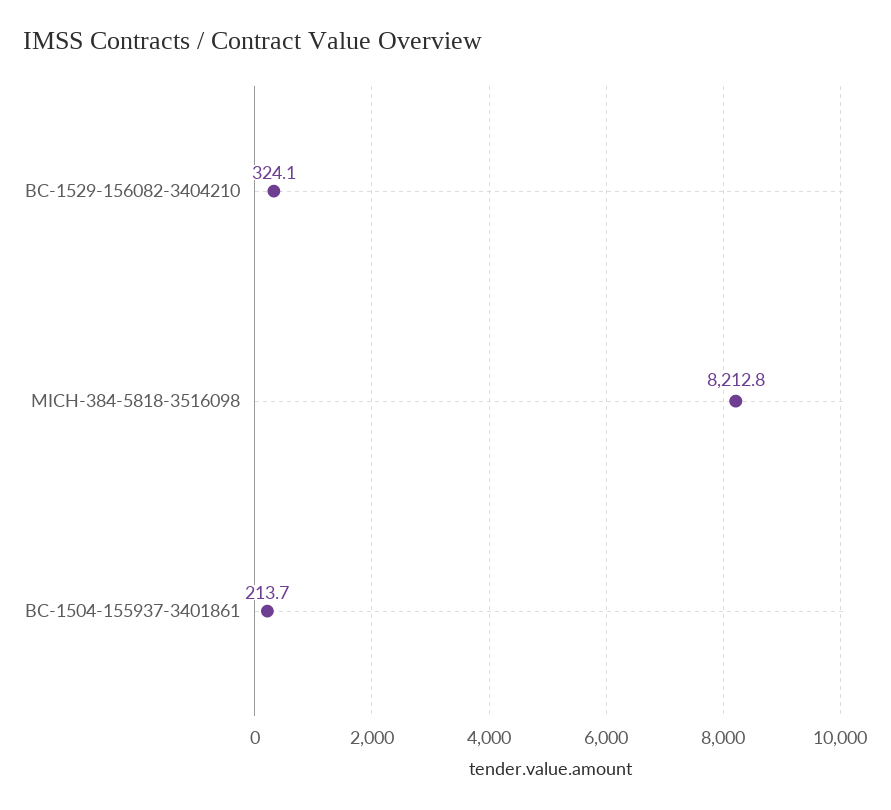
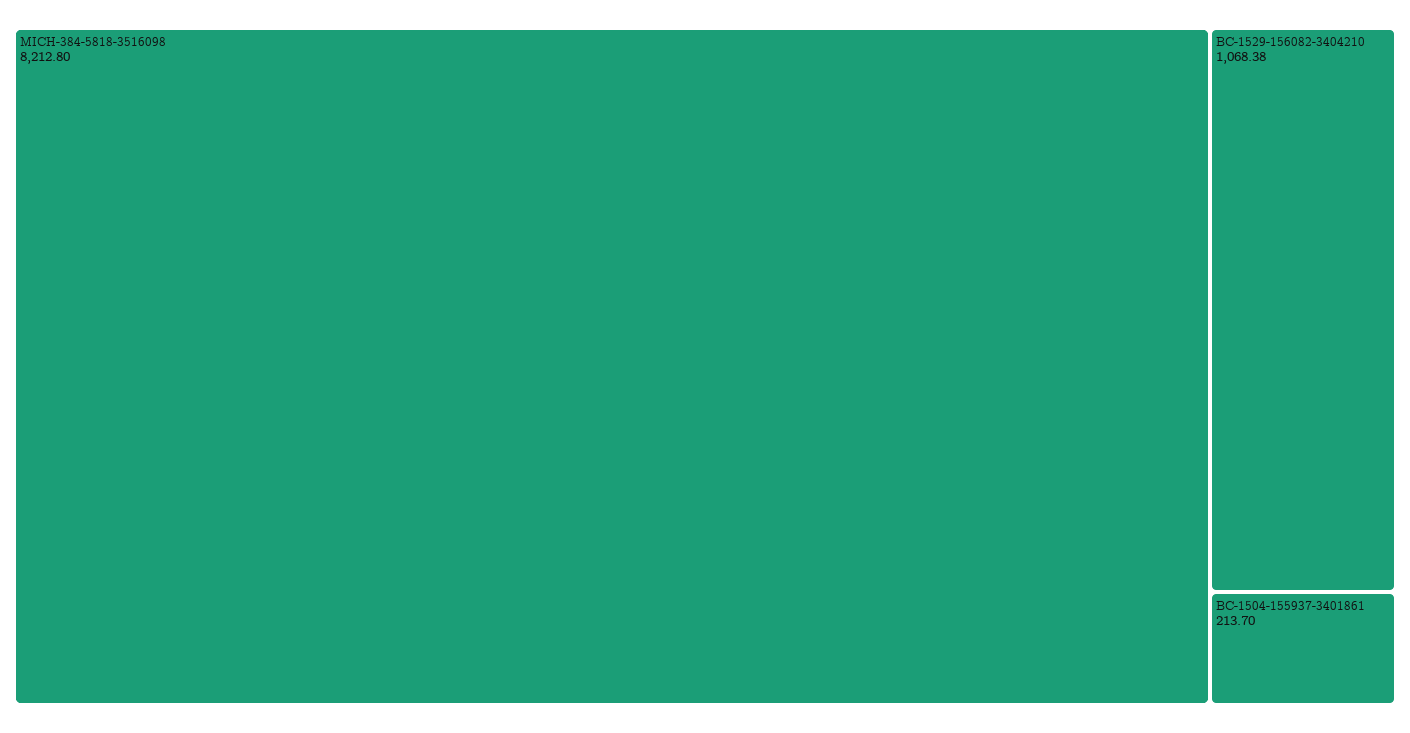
BC-1529-156082-3404210: 324.1 -> 1068.38

